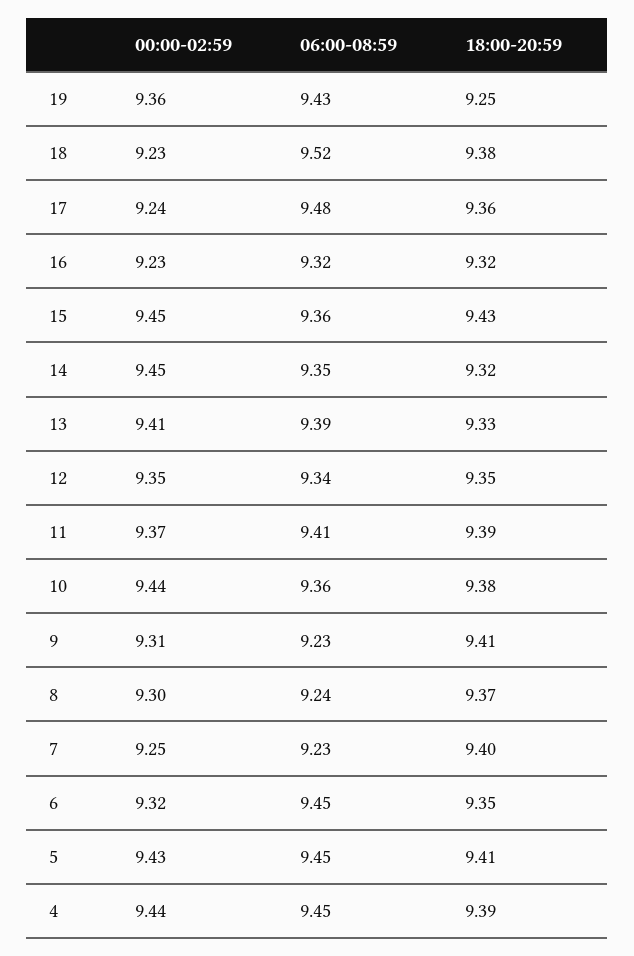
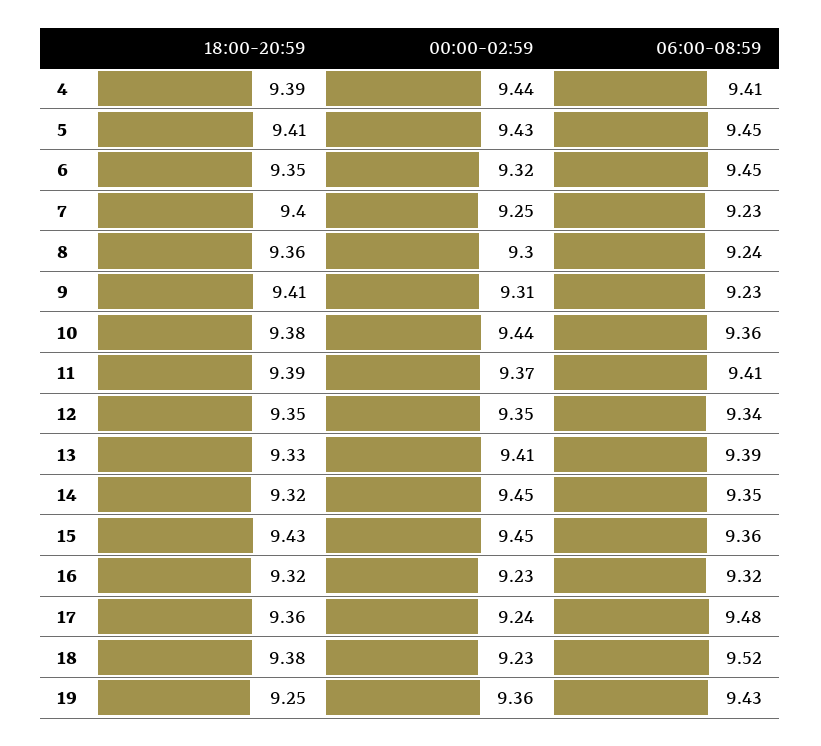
18:00-20:59, 8: 9.37 -> 9.36
06:00-08:59, 4: 9.45 -> 9.41

